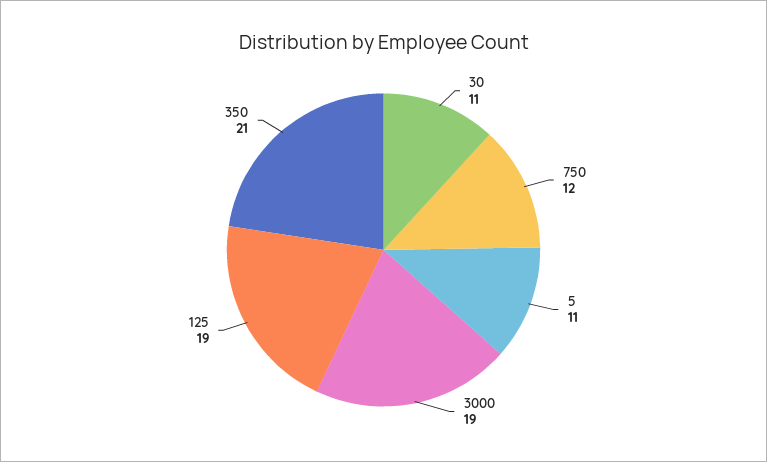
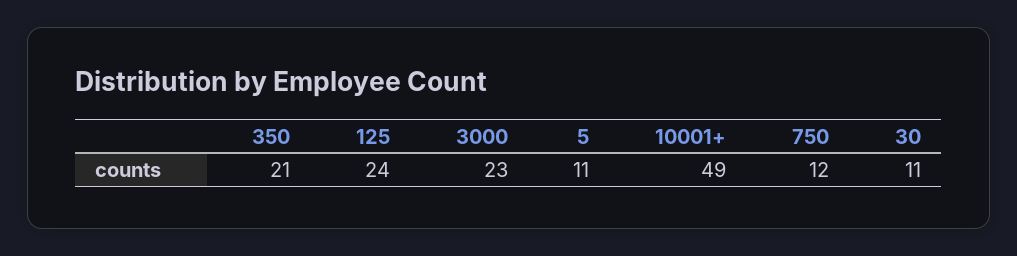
3000: 19 -> 23
125: 19 -> 24
10001+: none -> 49

